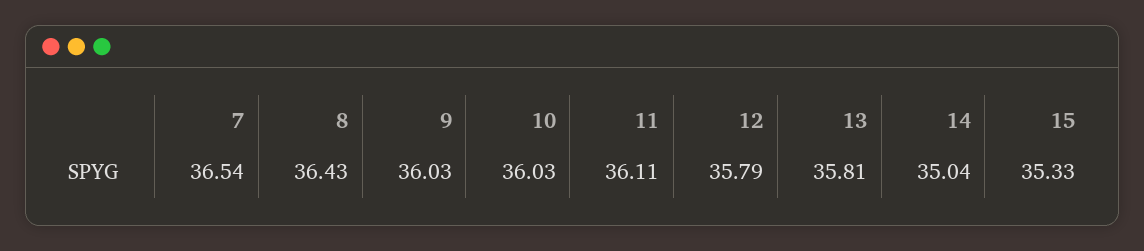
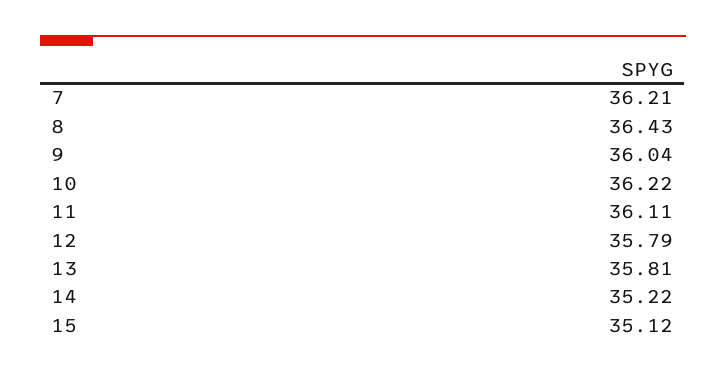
7: 36.54 -> 36.21
9: 36.03 -> 36.04
10: 36.03 -> 36.22
14: 35.04 -> 35.22
15: 35.33 -> 35.12

